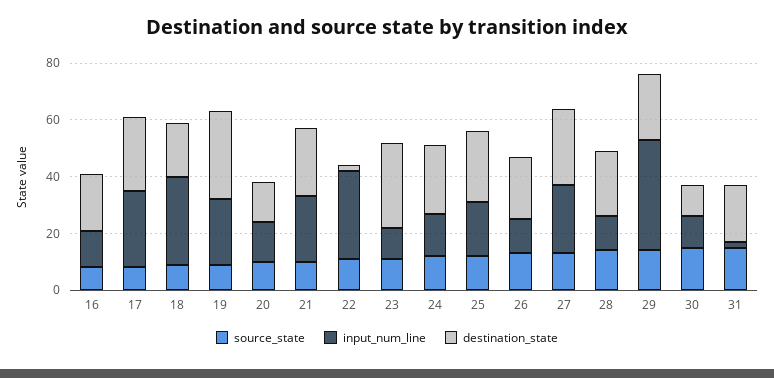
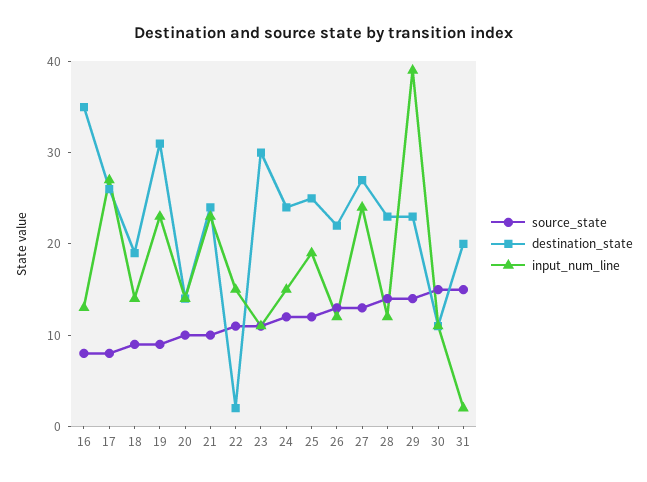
destination_state, 16: 20 -> 35
input_num_line, 18: 30 -> 14
input_num_line, 22: 30 -> 15

